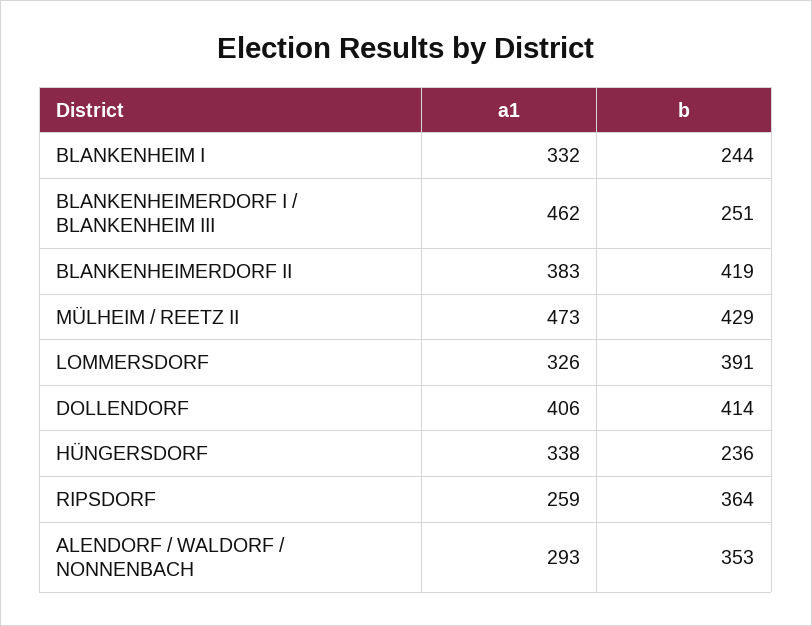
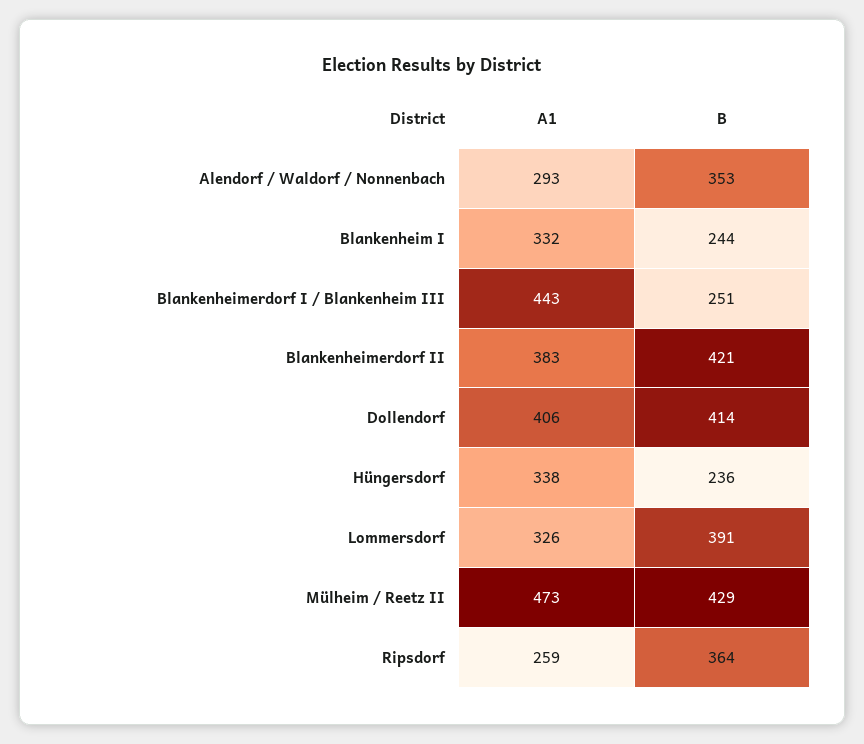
a1, BLANKENHEIMERDORF I / BLANKENHEIM III: 462 -> 443
b, BLANKENHEIMERDORF II: 419 -> 421

